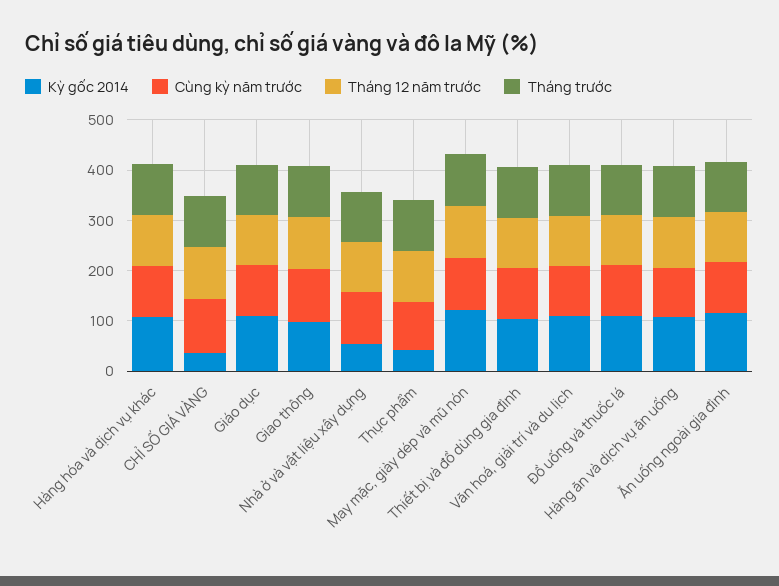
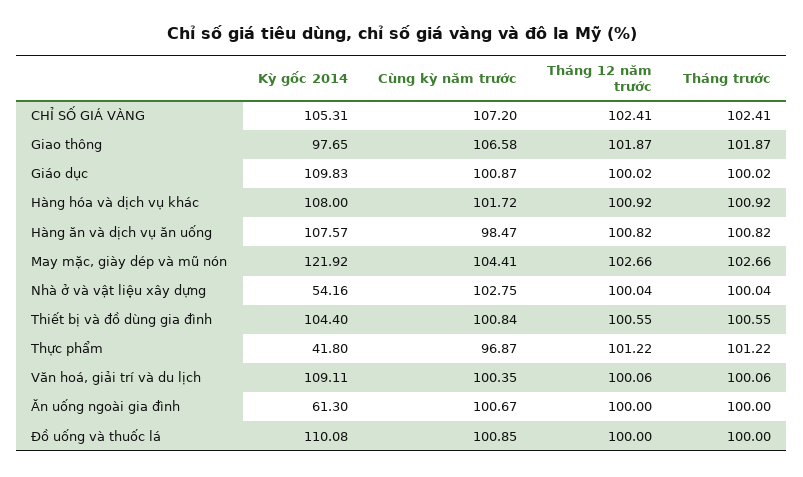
Kỳ gốc 2014, CHỈ SỐ GIÁ VÀNG: 40 -> 105.31
Kỳ gốc 2014, Ăn uống ngoài gia đình: 120 -> 61.3

